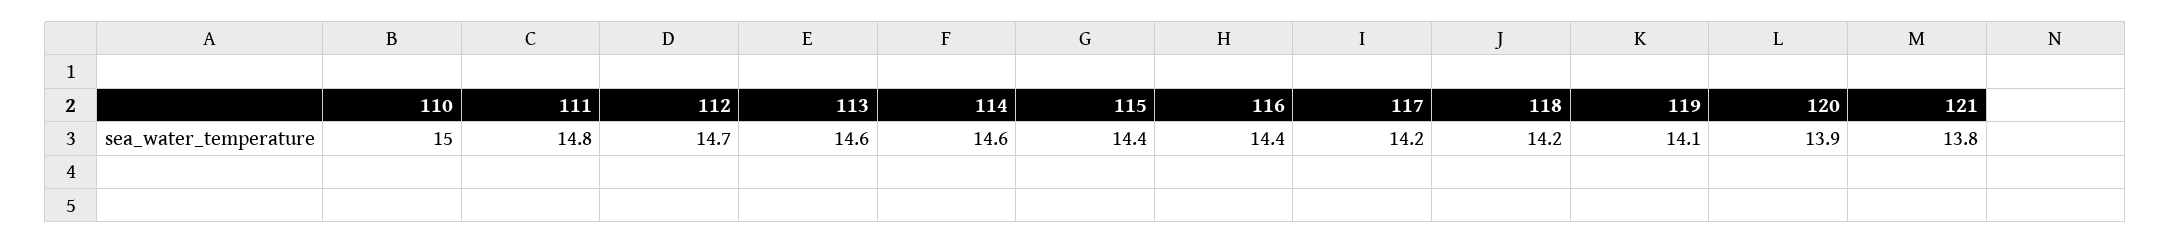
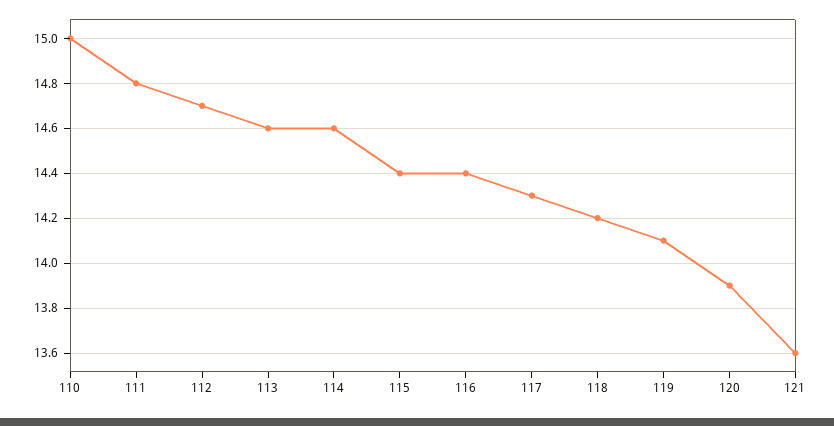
117: 14.2 -> 14.3
121: 13.8 -> 13.6

